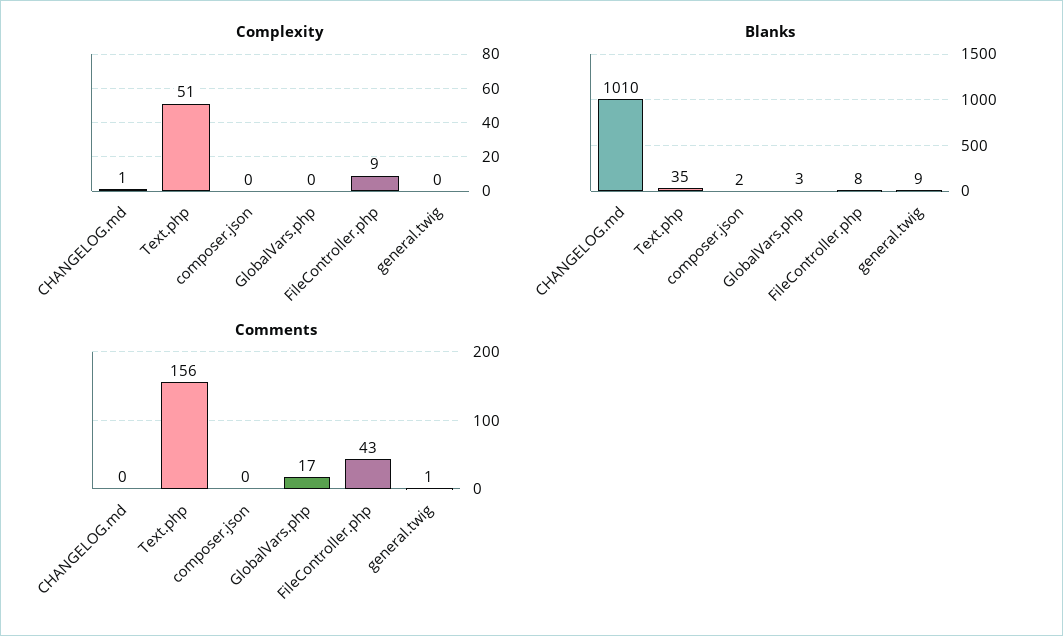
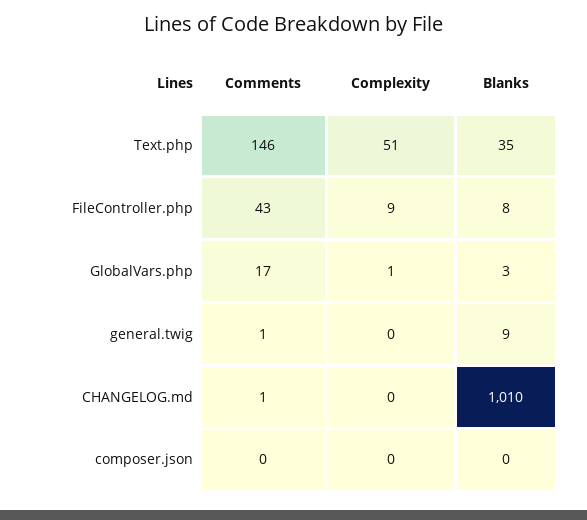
Complexity, CHANGELOG.md: 1 -> 0
Complexity, GlobalVars.php: 0 -> 1
Blanks, composer.json: 2 -> 0
Comments, CHANGELOG.md: 0 -> 1
Comments, Text.php: 156 -> 146

